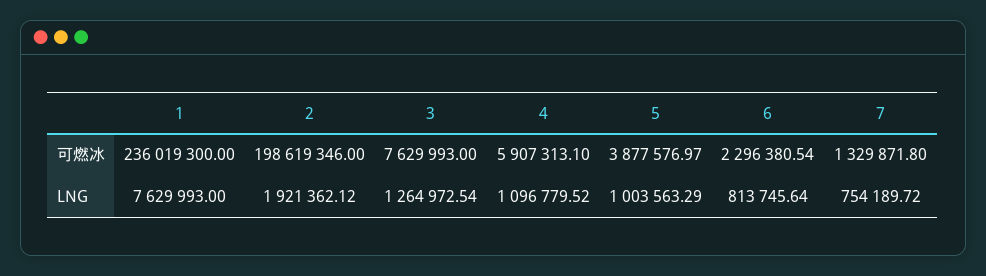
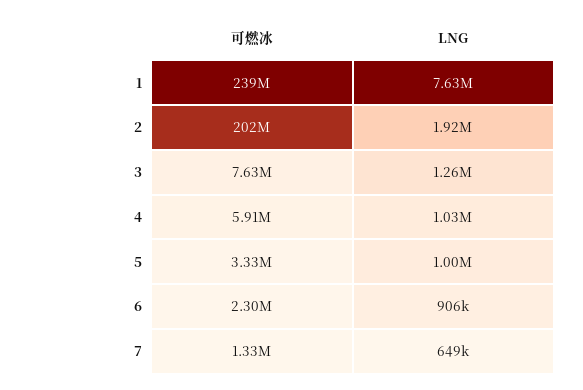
1, 可燃冰: 236019300 -> 239000000
2, 可燃冰: 198619346 -> 202000000
5, 可燃冰: 3877576.97 -> 3330000
4, LNG: 1096779.52 -> 1030000
6, LNG: 813745.64 -> 906000
7, LNG: 754189.72 -> 649000

